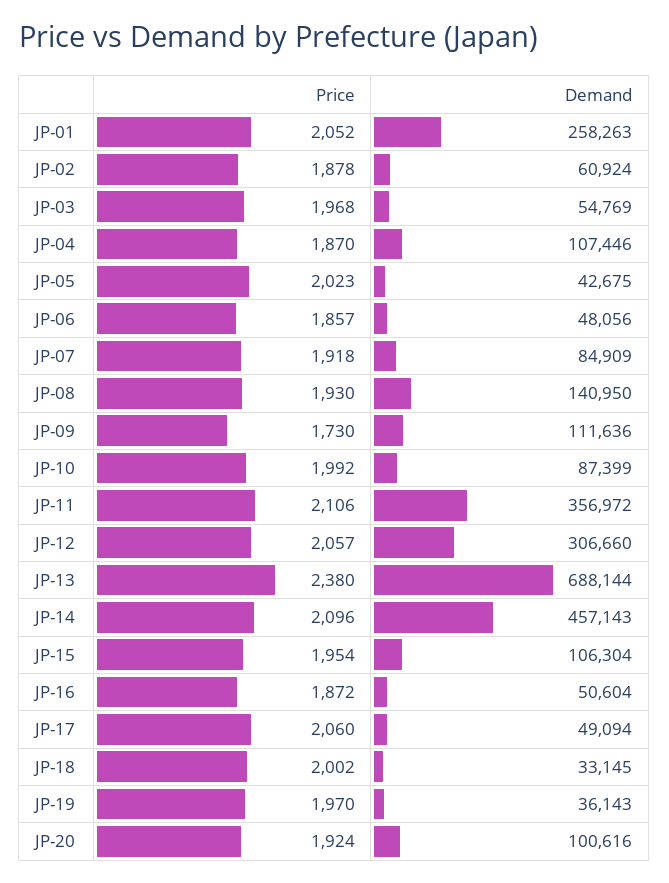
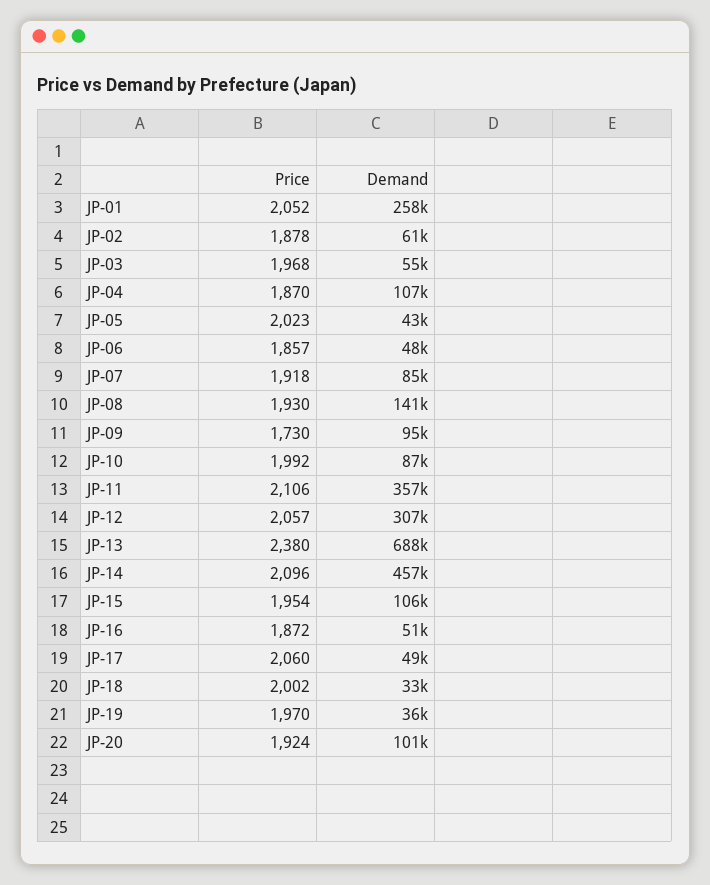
Demand, JP-09: 111636 -> 95000

